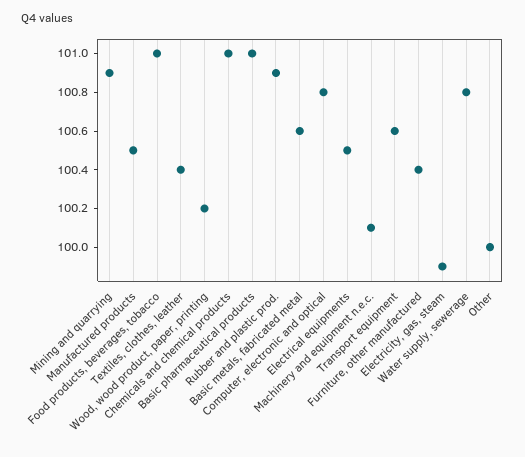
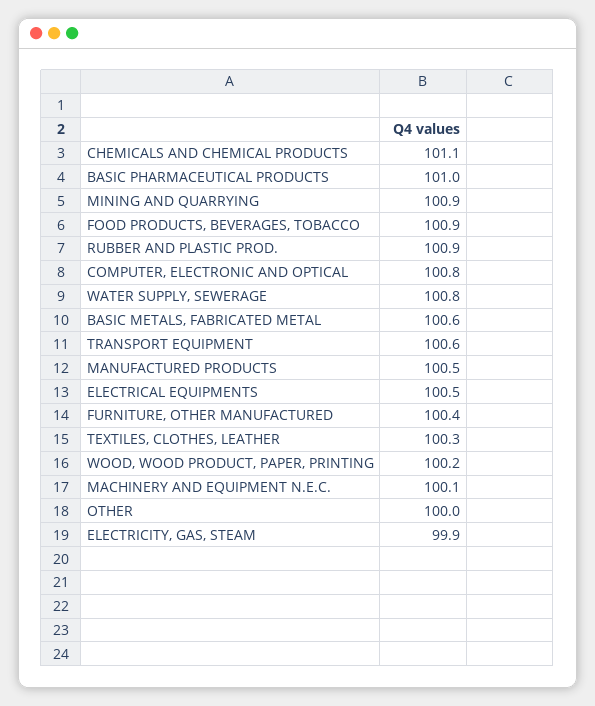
Food products, beverages, tobacco: 101 -> 100.9
Textiles, clothes, leather: 100.4 -> 100.3
Chemicals and chemical products: 101 -> 101.1

